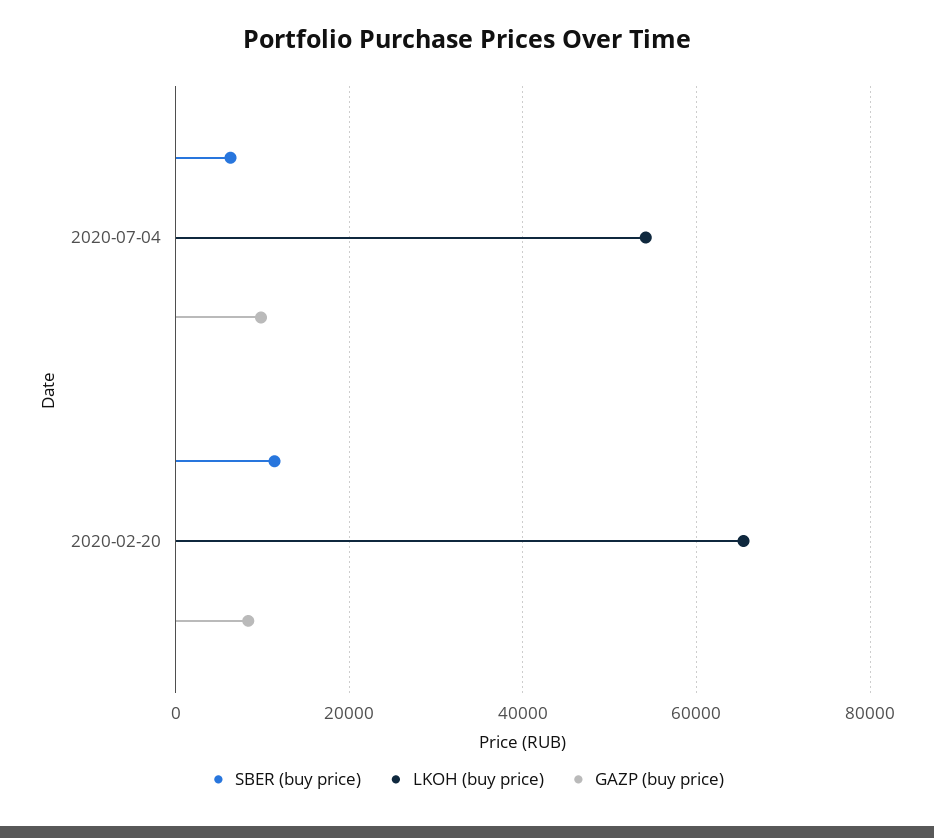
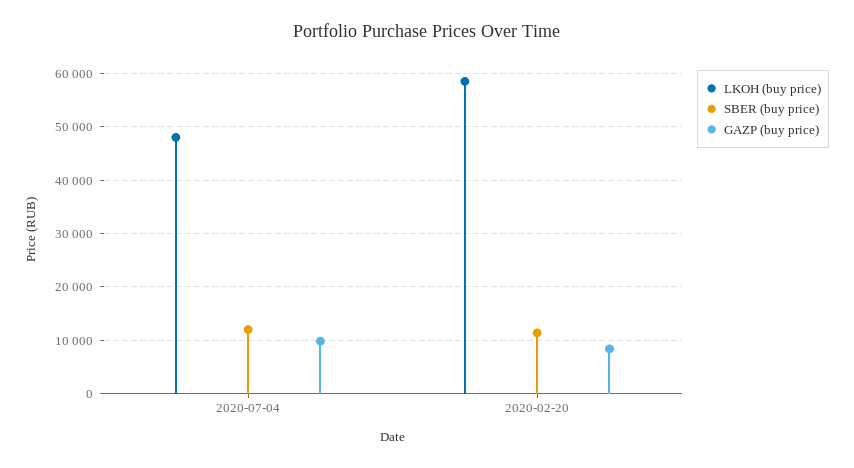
SBER (buy price), 2020-07-04: 6000 -> 12000
LKOH (buy price), 2020-07-04: 54000 -> 48000
LKOH (buy price), 2020-02-20: 66000 -> 58000

